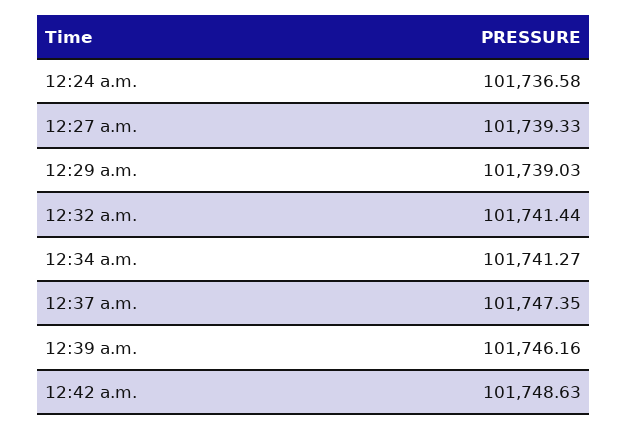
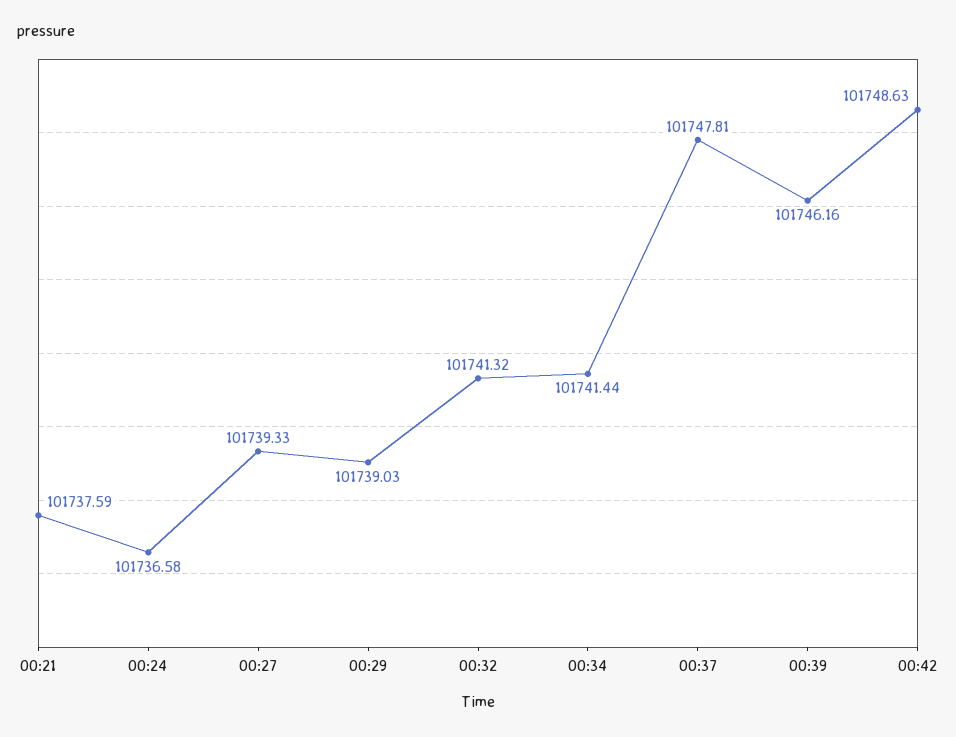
12:32 a.m.: 101741.44 -> 101741.32
12:34 a.m.: 101741.27 -> 101741.44
12:37 a.m.: 101747.35 -> 101747.81
00:21: none -> 101737.59

